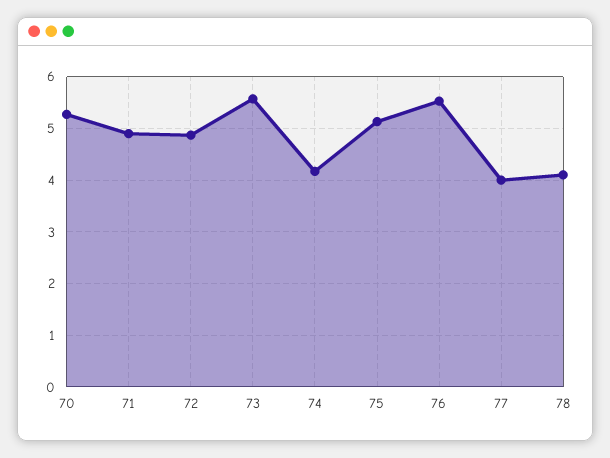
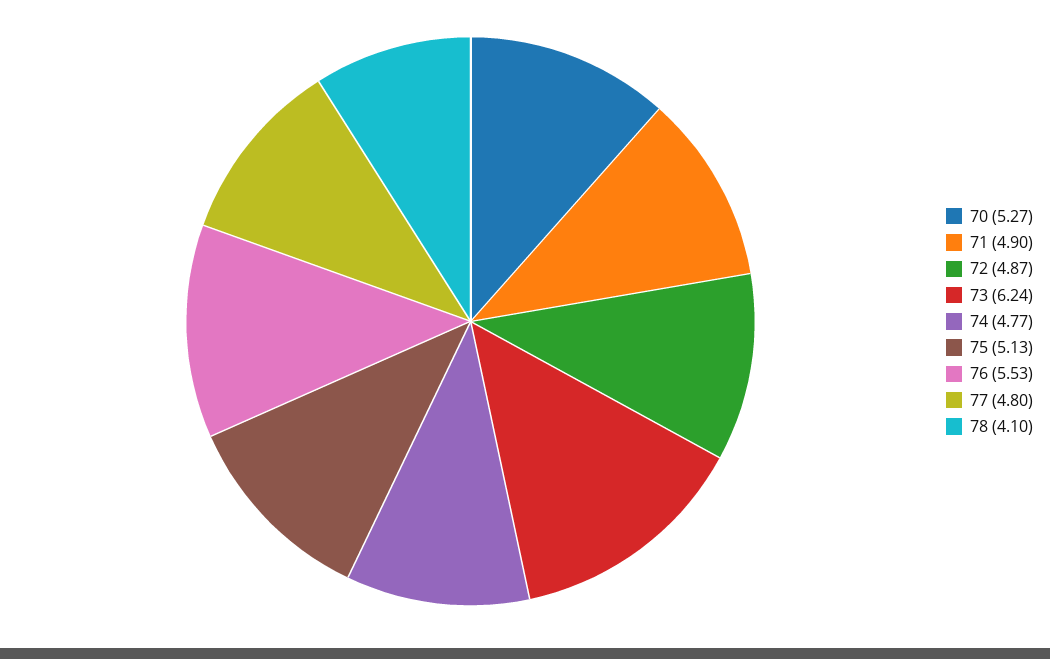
73: 5.6 -> 6.24
74: 4.2 -> 4.77
77: 4 -> 4.8

